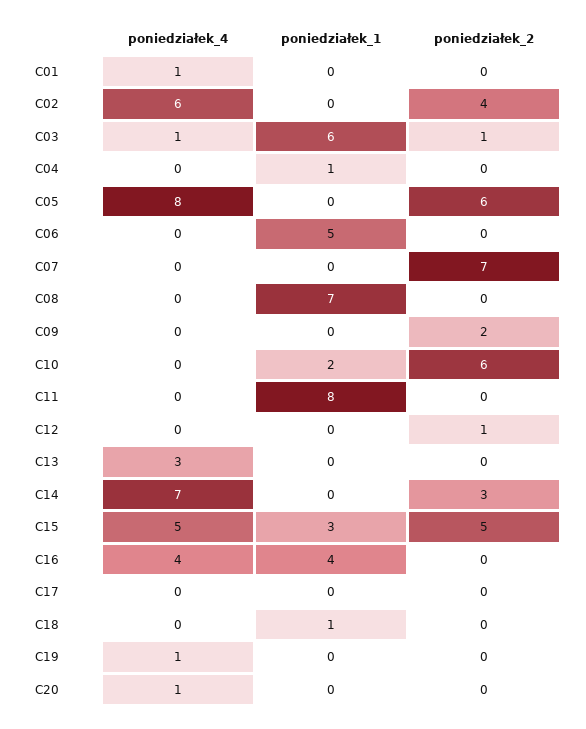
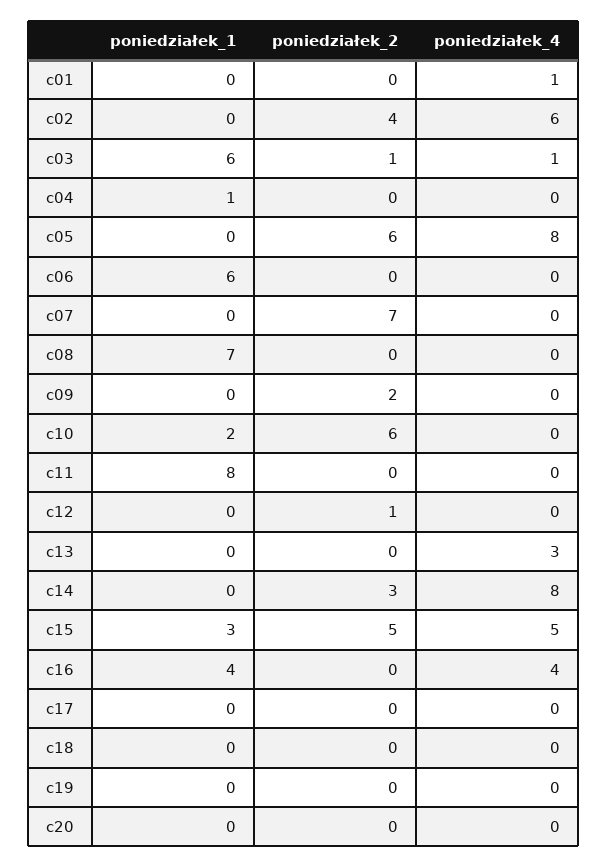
poniedziałek_1, C06: 5 -> 6
poniedziałek_4, C14: 7 -> 8
poniedziałek_1, C18: 1 -> 0
poniedziałek_4, C19: 1 -> 0
poniedziałek_4, C20: 1 -> 0

